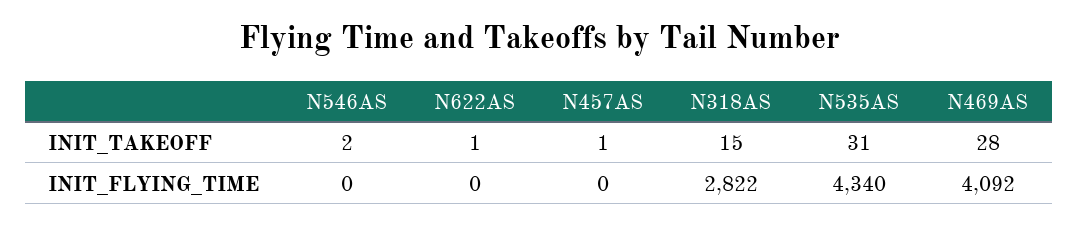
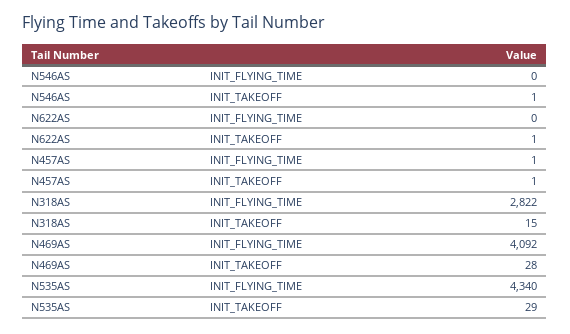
N546AS, INIT_TAKEOFF: 2 -> 1
N535AS, INIT_TAKEOFF: 31 -> 29
N457AS, INIT_FLYING_TIME: 0 -> 1

